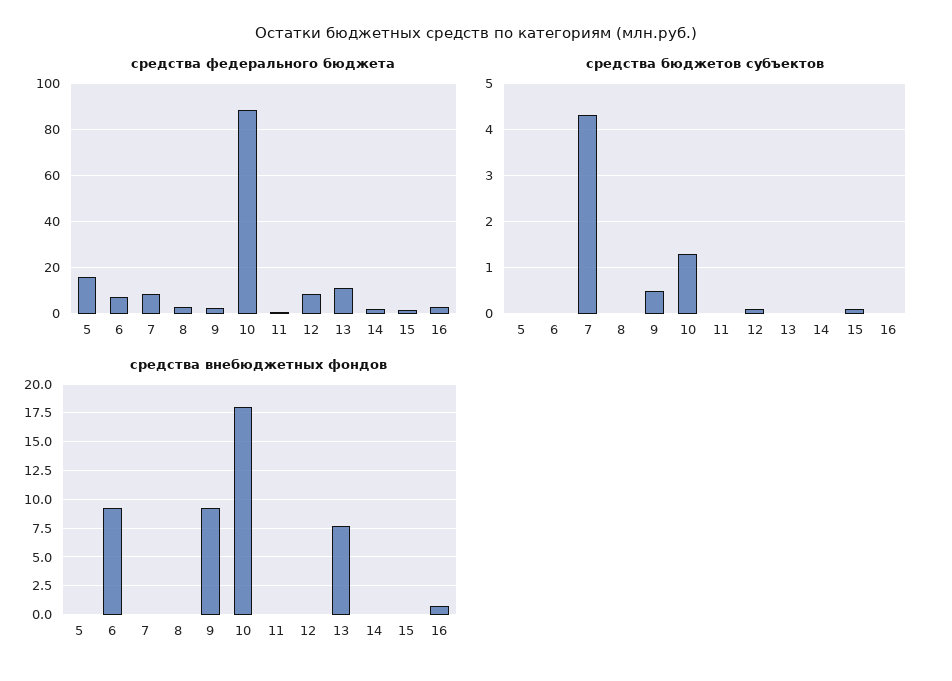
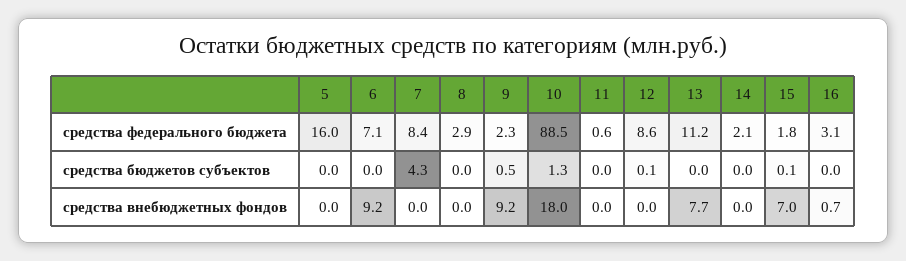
средства внебюджетных фондов, 15: 0 -> 7

